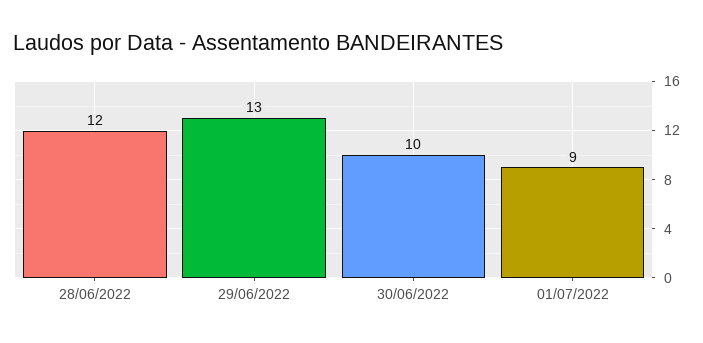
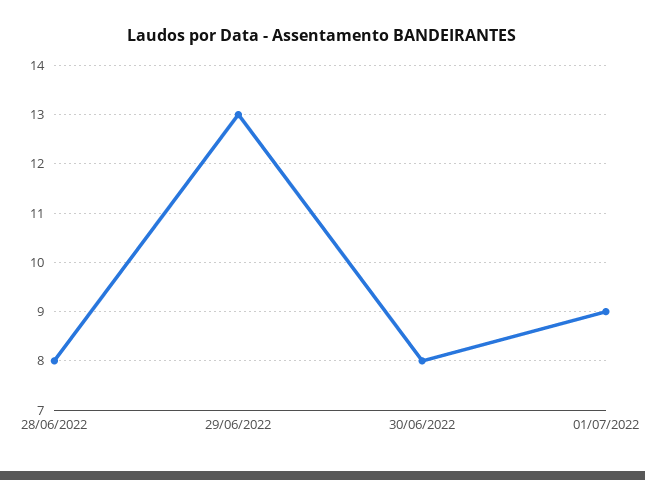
28/06/2022: 12 -> 8
30/06/2022: 10 -> 8

